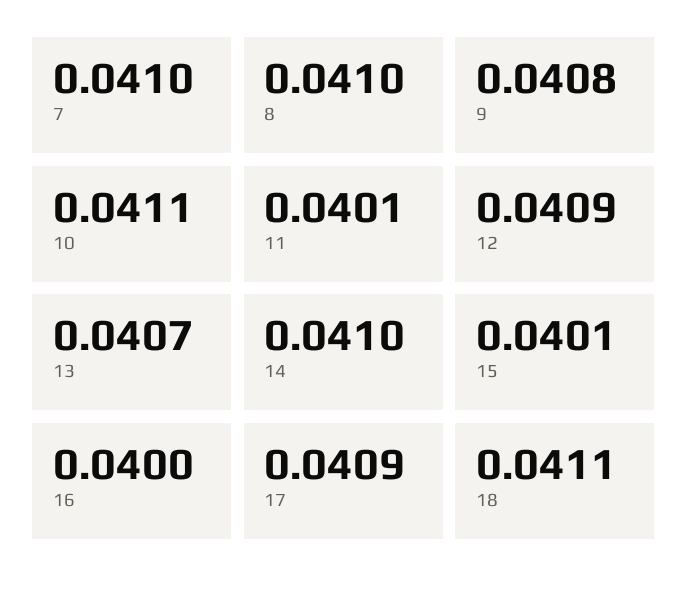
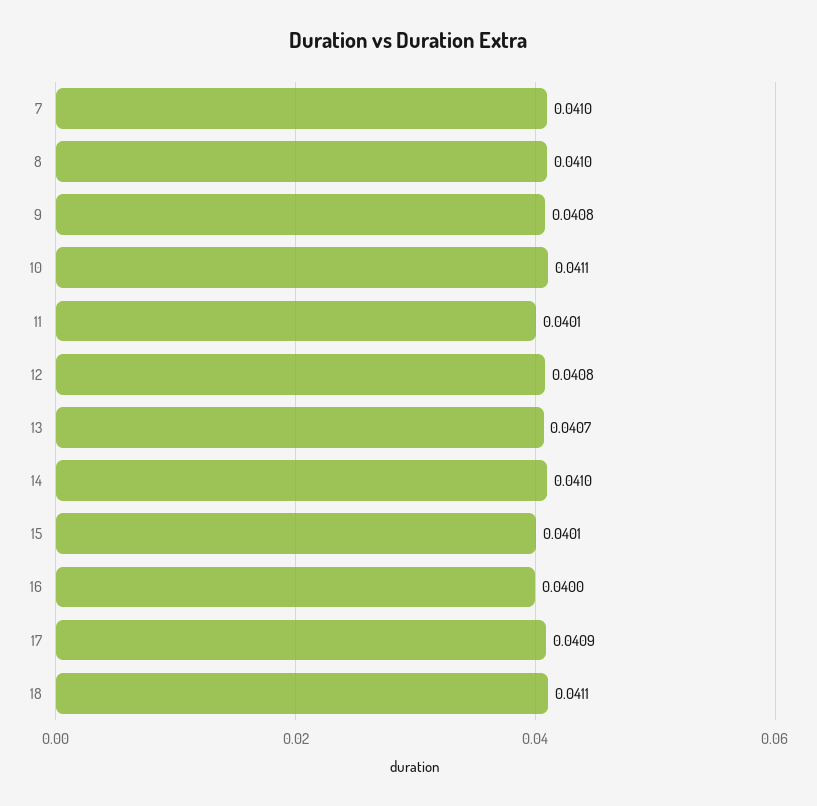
12: 0.0409 -> 0.0408

